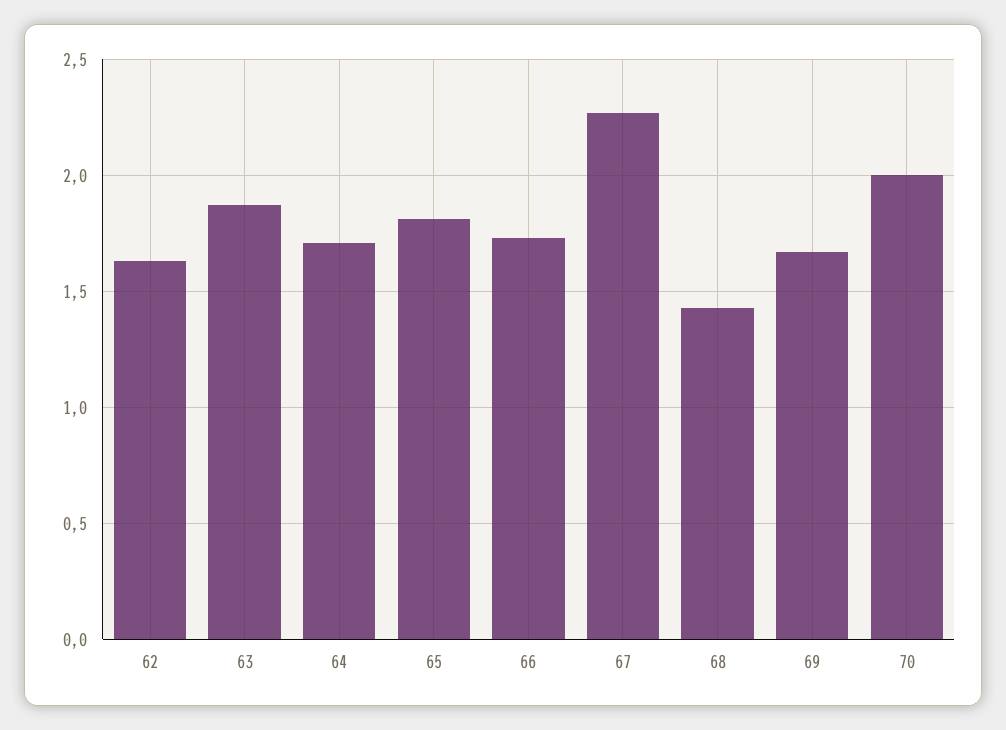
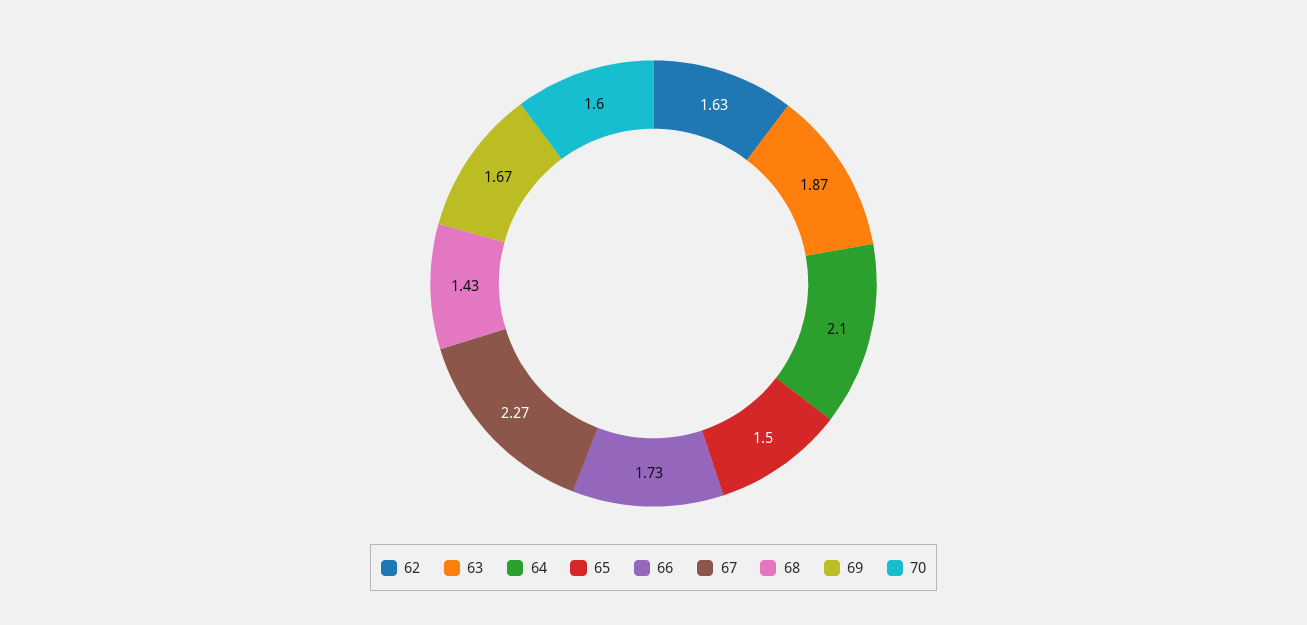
64: 1.7 -> 2.1
65: 1.8 -> 1.5
70: 2 -> 1.6

